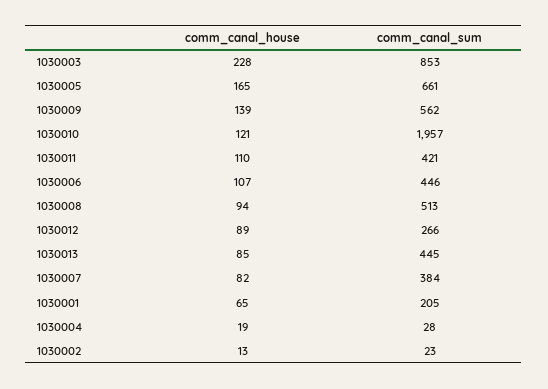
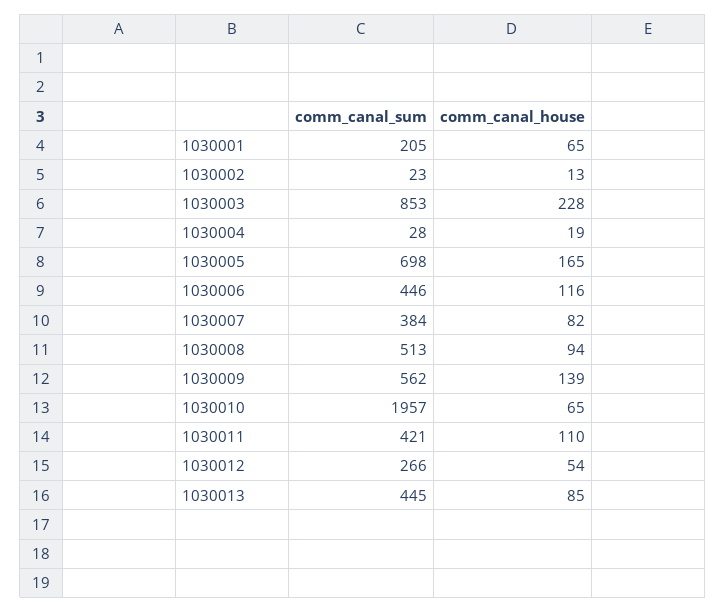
comm_canal_sum, 1030005: 661 -> 698
comm_canal_house, 1030010: 121 -> 65
comm_canal_house, 1030006: 107 -> 116
comm_canal_house, 1030012: 89 -> 54

